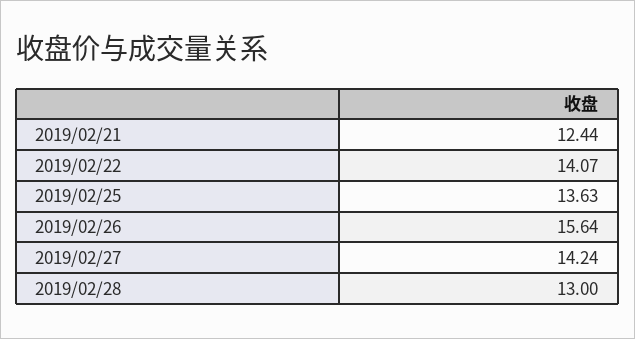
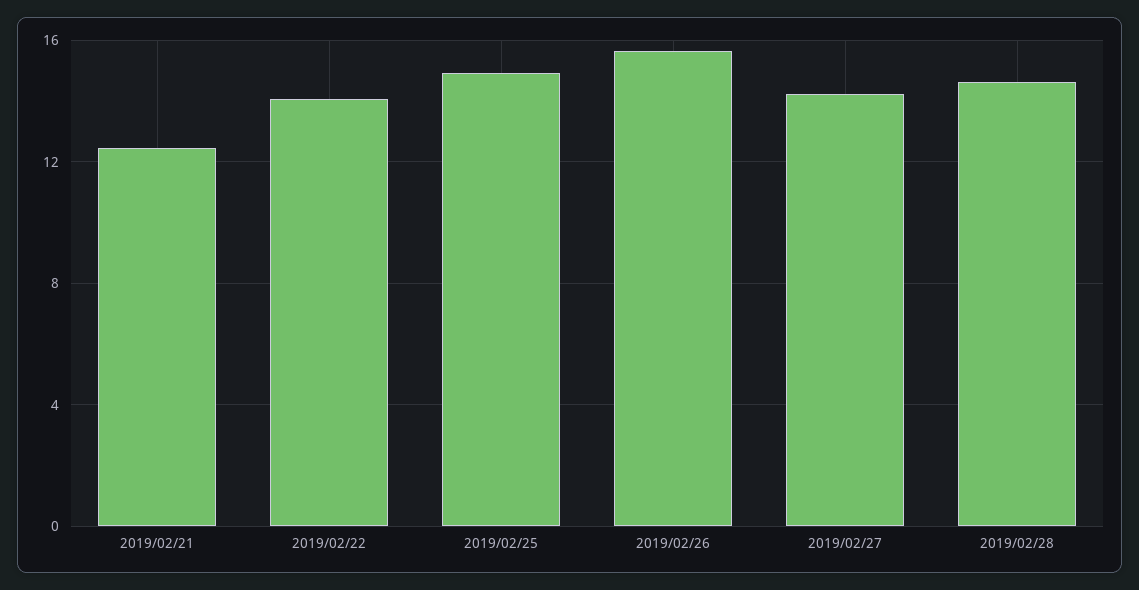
2019/02/25: 13.63 -> 15
2019/02/28: 13 -> 14.5

